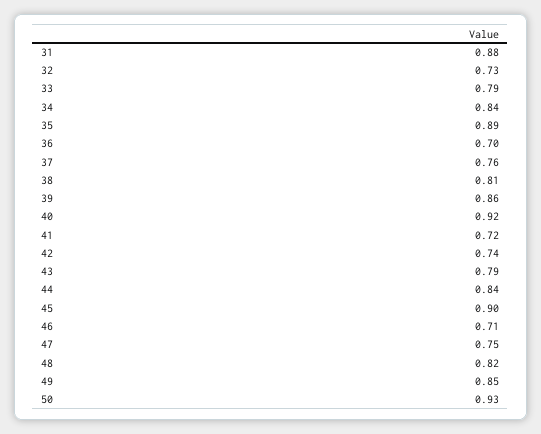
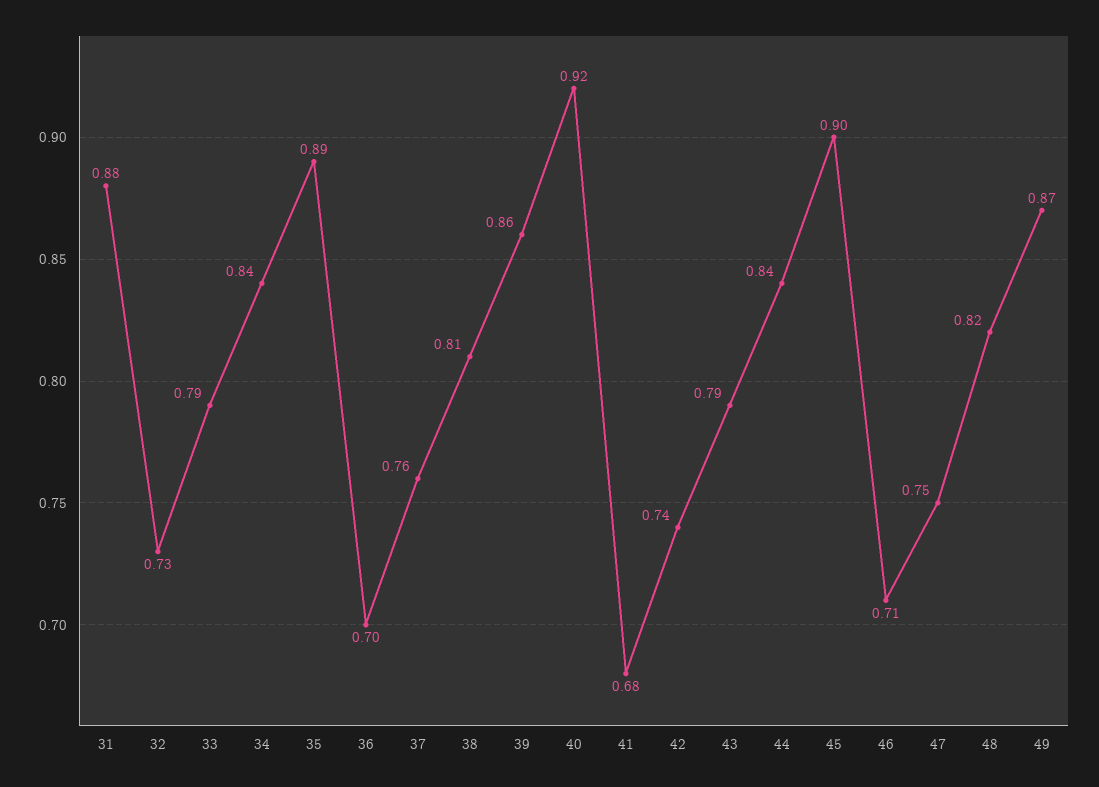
41: 0.72 -> 0.68
49: 0.85 -> 0.87
50: 0.93 -> none

